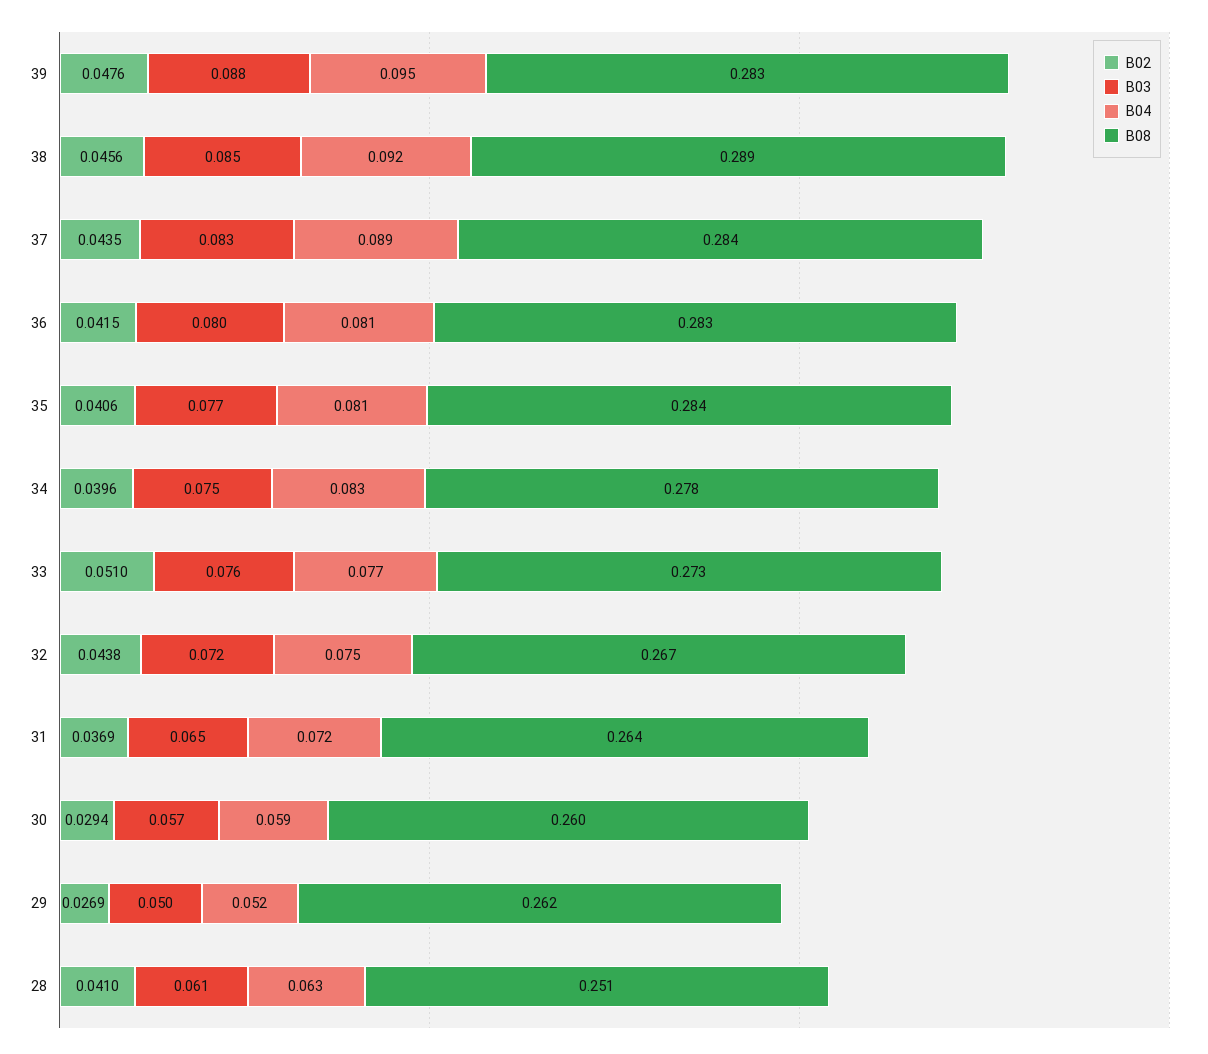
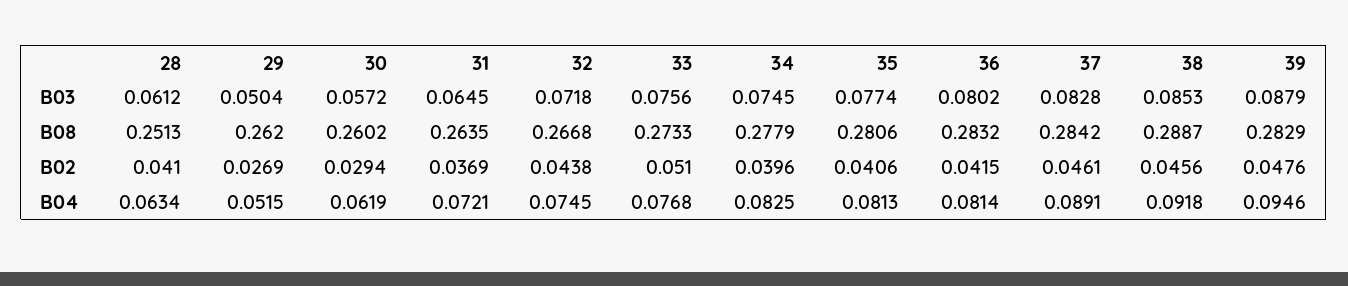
B02, 37: 0.0435 -> 0.0461
B08, 35: 0.284 -> 0.2806
B04, 30: 0.059 -> 0.0619

